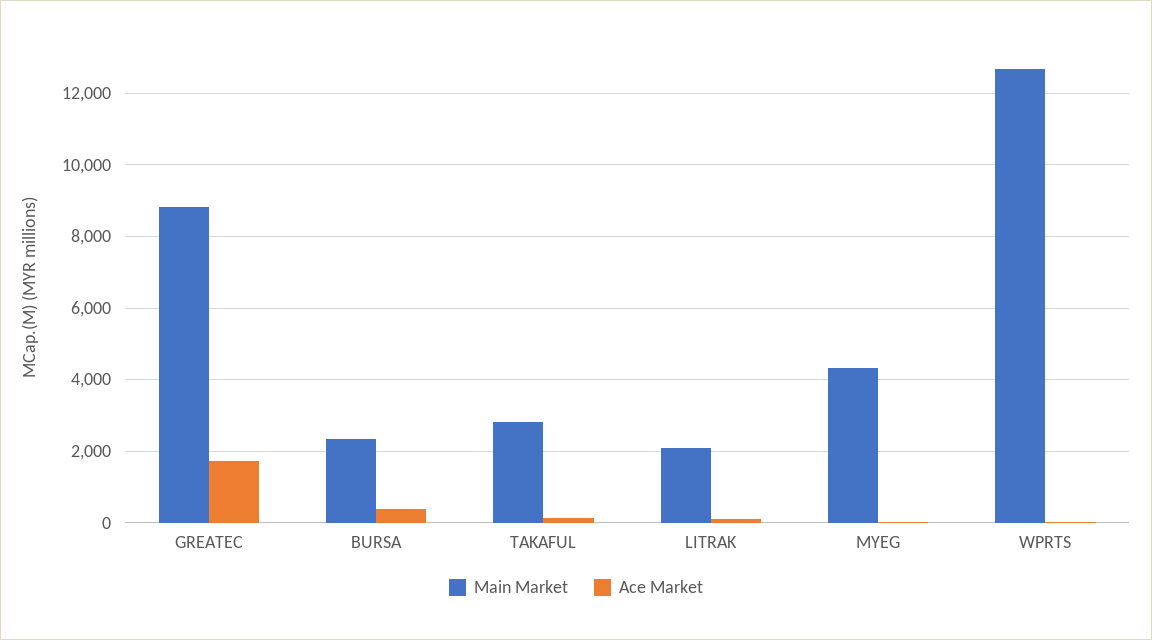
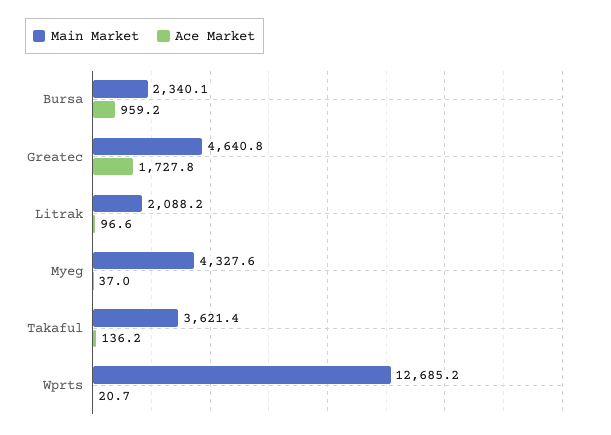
Main Market, GREATEC: 8800 -> 4640.8
Ace Market, BURSA: 400 -> 959.2
Main Market, TAKAFUL: 2800 -> 3621.4

